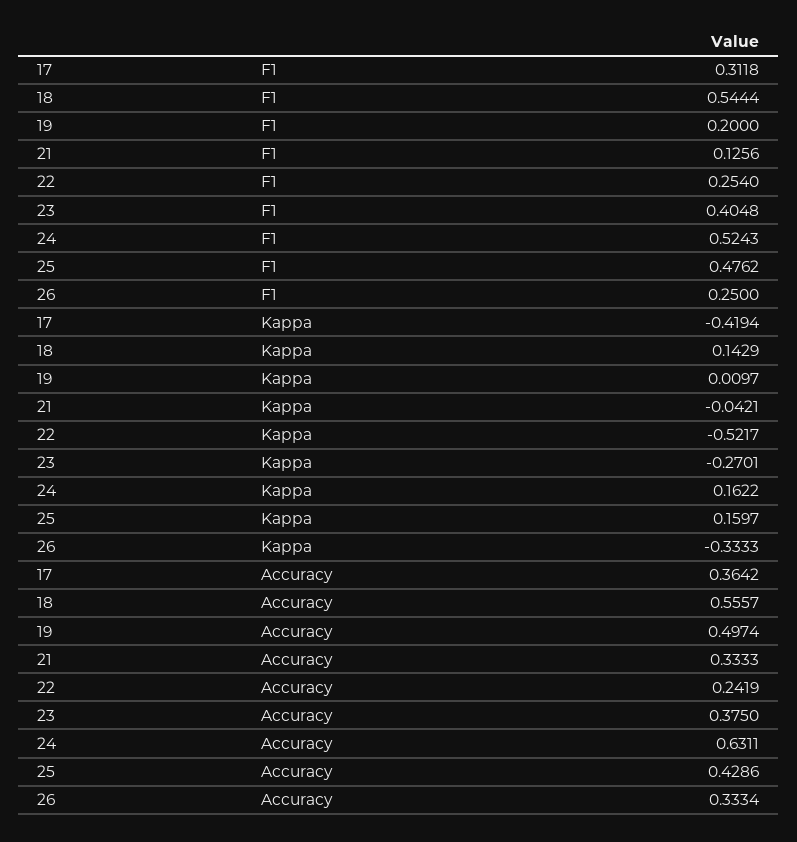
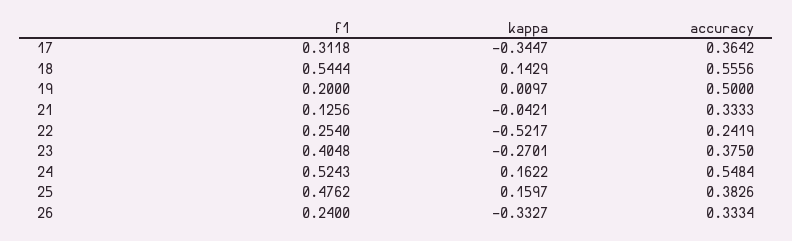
26, F1: 0.25 -> 0.24
17, Kappa: -0.4194 -> -0.3447
26, Kappa: -0.3333 -> -0.3327
18, Accuracy: 0.5557 -> 0.5556
19, Accuracy: 0.4974 -> 0.5
24, Accuracy: 0.6311 -> 0.5484
25, Accuracy: 0.4286 -> 0.3826

